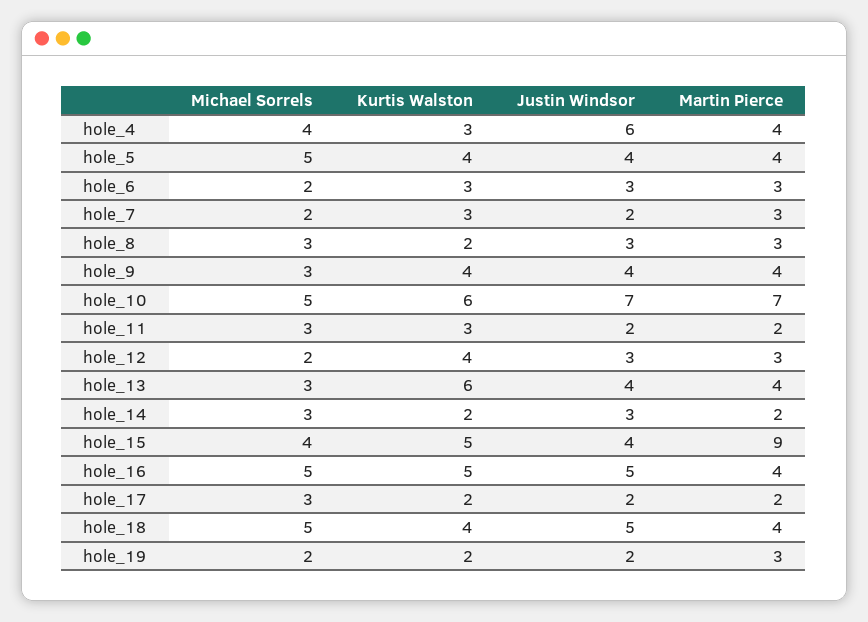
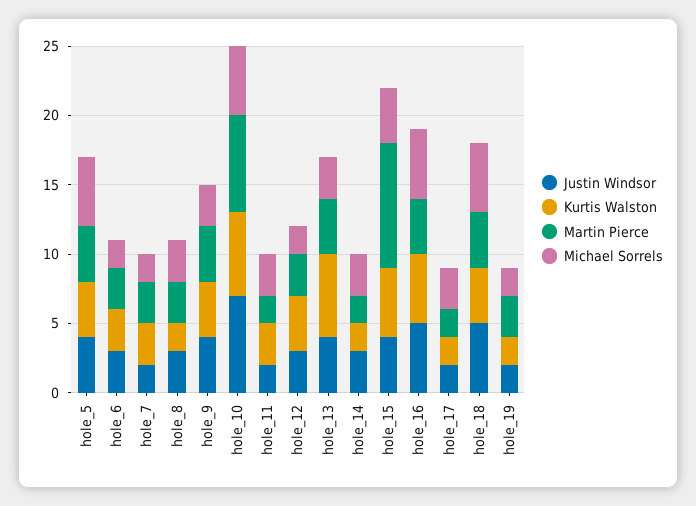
Michael Sorrels, hole_4: 4 -> none
Kurtis Walston, hole_4: 3 -> none
Justin Windsor, hole_4: 6 -> none
Martin Pierce, hole_4: 4 -> none

